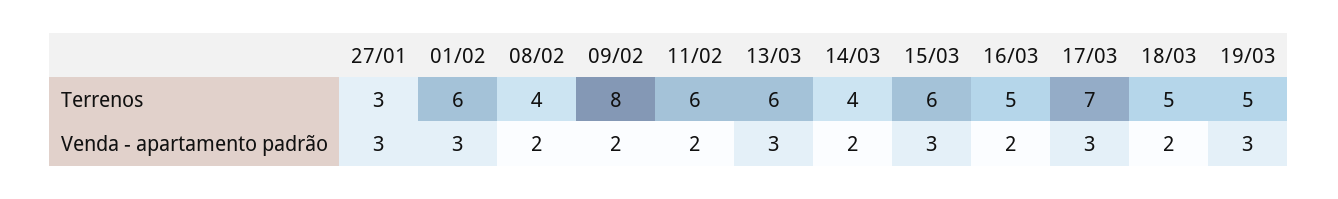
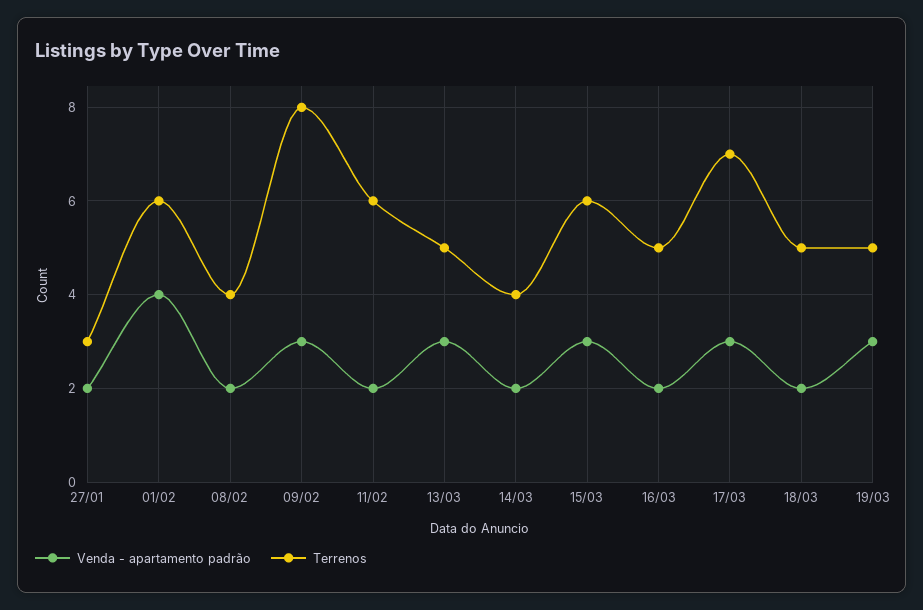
Terrenos, 13/03: 6 -> 5
Venda - apartamento padrão, 27/01: 3 -> 2
Venda - apartamento padrão, 01/02: 3 -> 4
Venda - apartamento padrão, 09/02: 2 -> 3

